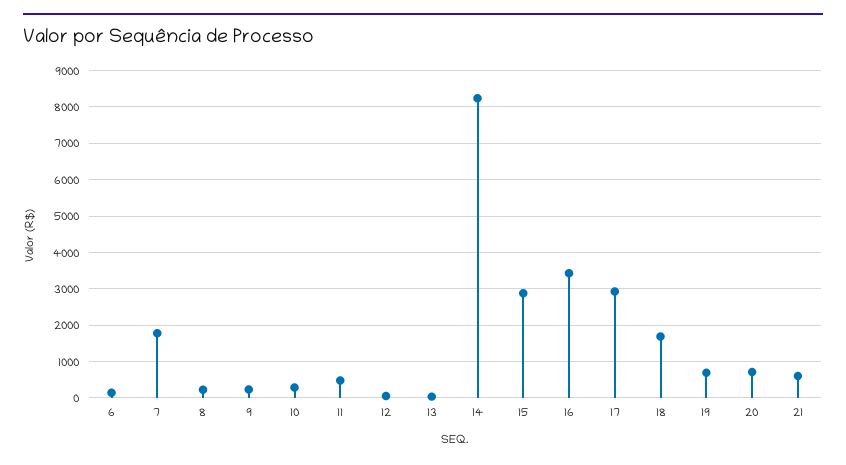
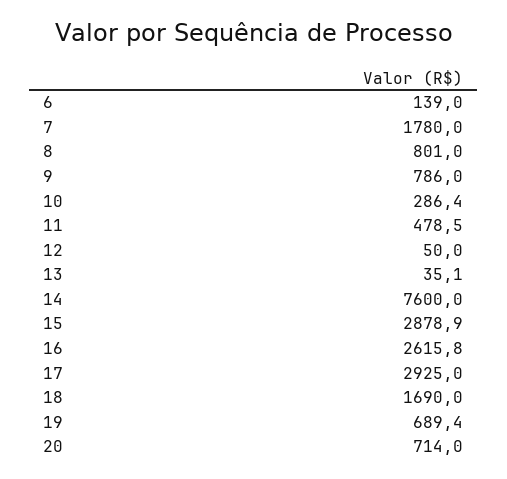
8: 200 -> 801
9: 200 -> 786
14: 8200 -> 7600
16: 3400 -> 2615.8
21: 600 -> none

